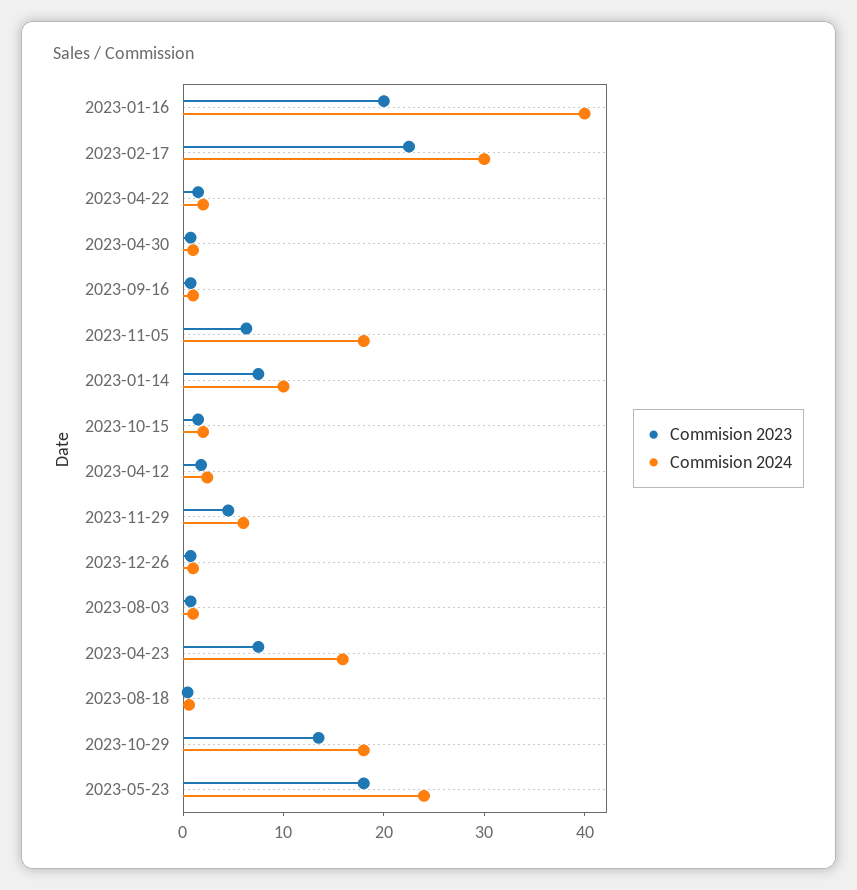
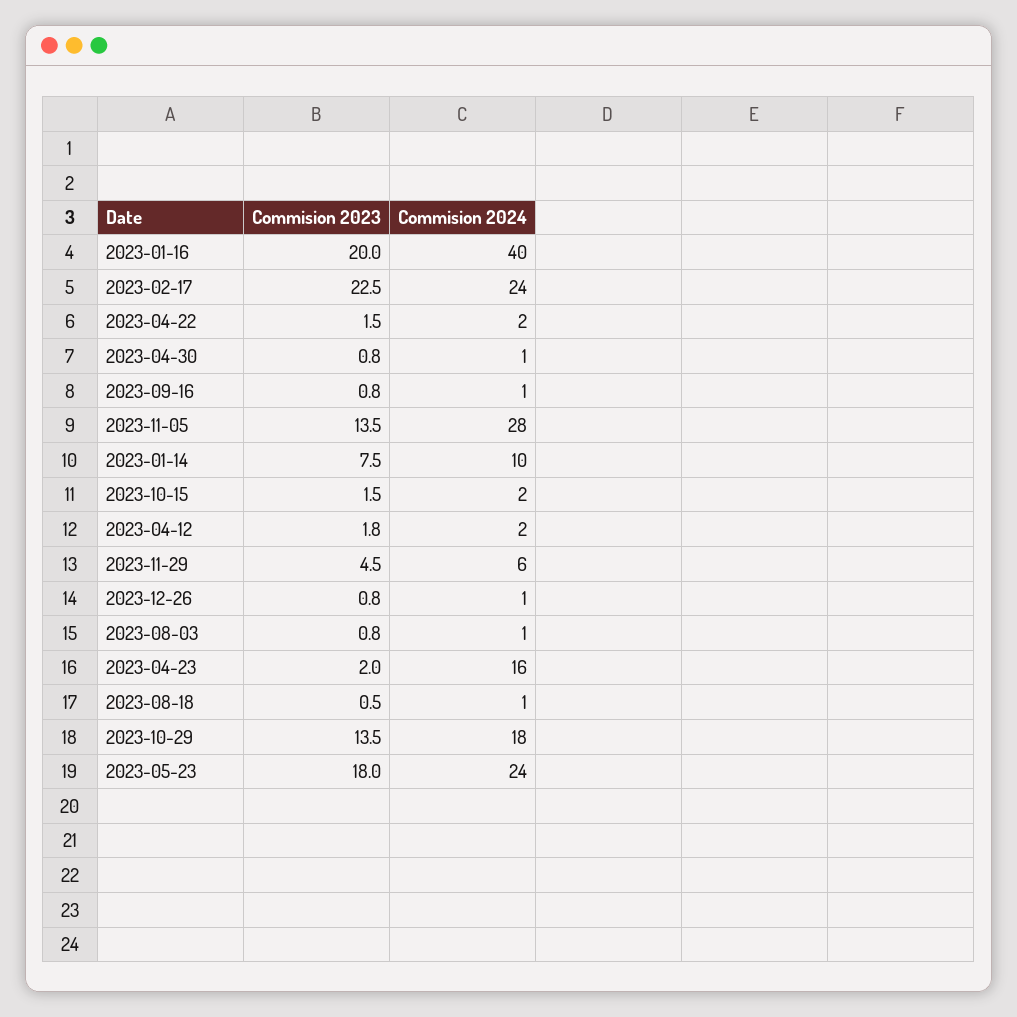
Commision 2024, 2023-02-17: 30 -> 24
Commision 2023, 2023-11-05: 6 -> 13.5
Commision 2024, 2023-11-05: 18 -> 28
Commision 2023, 2023-04-23: 8 -> 2

